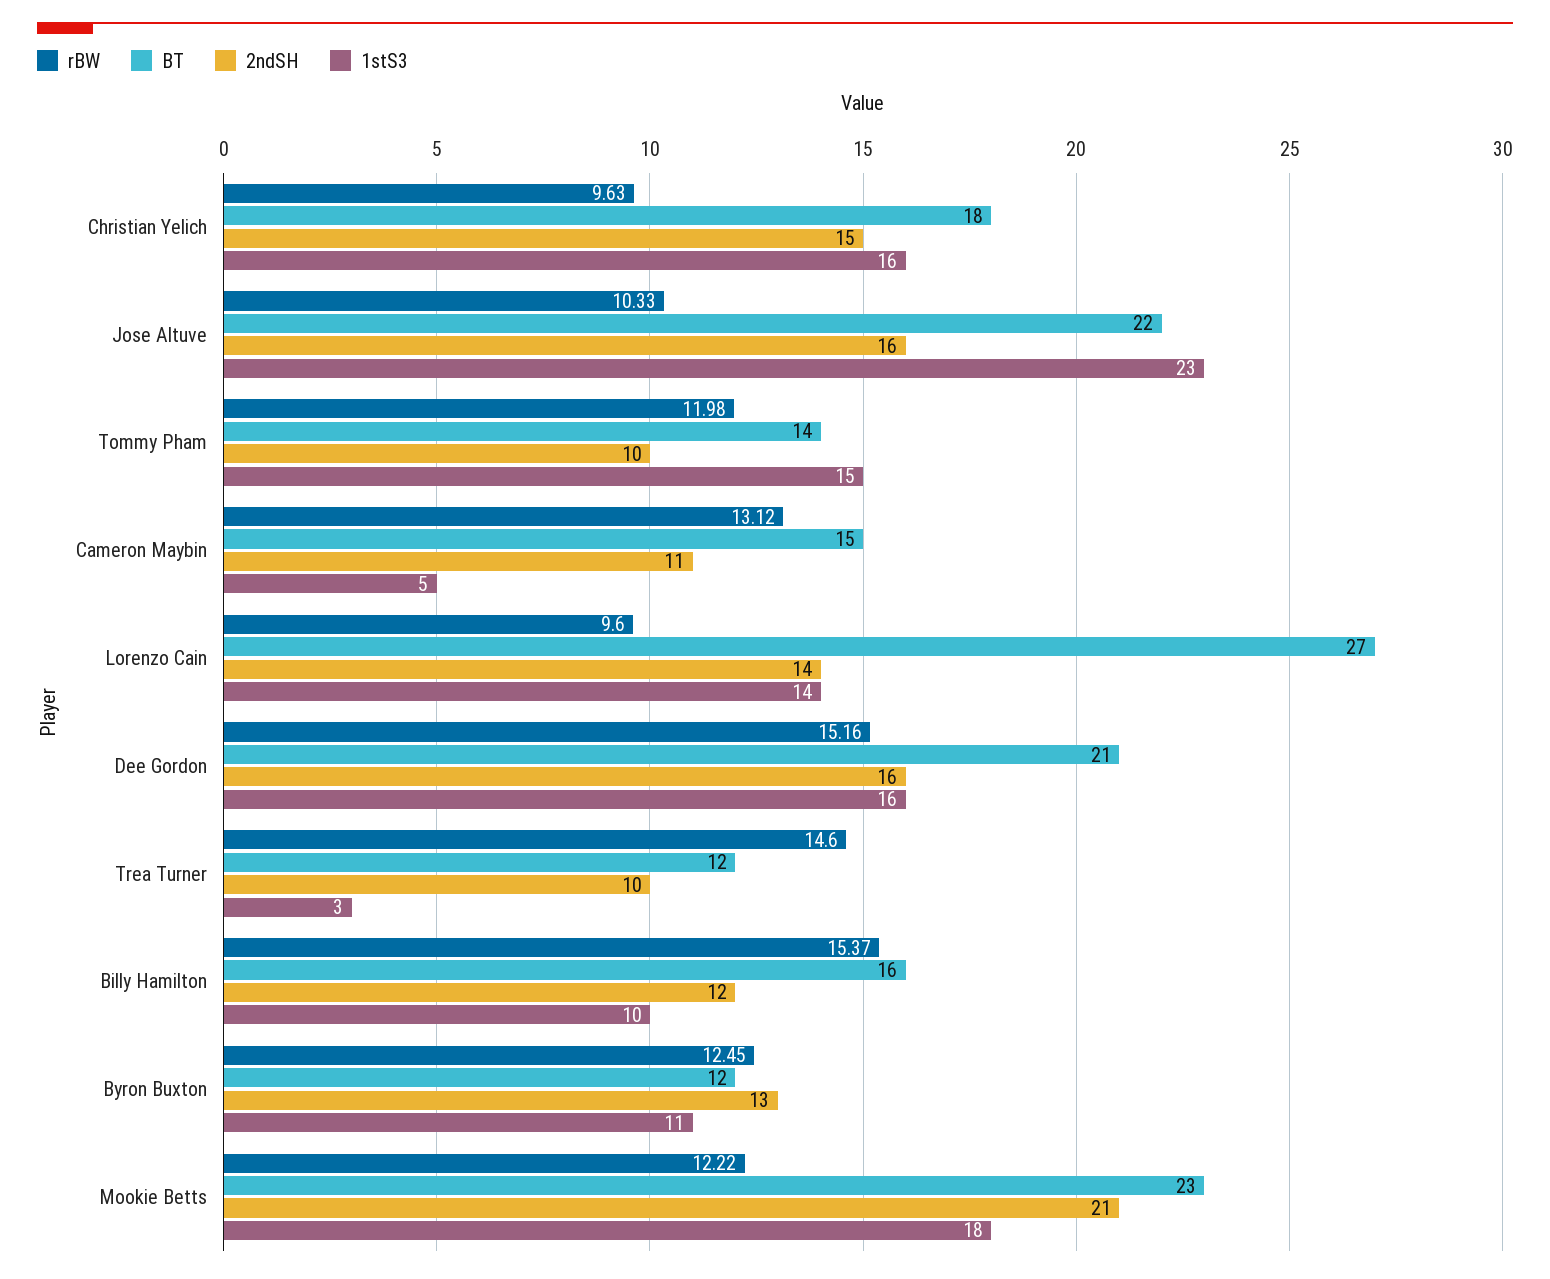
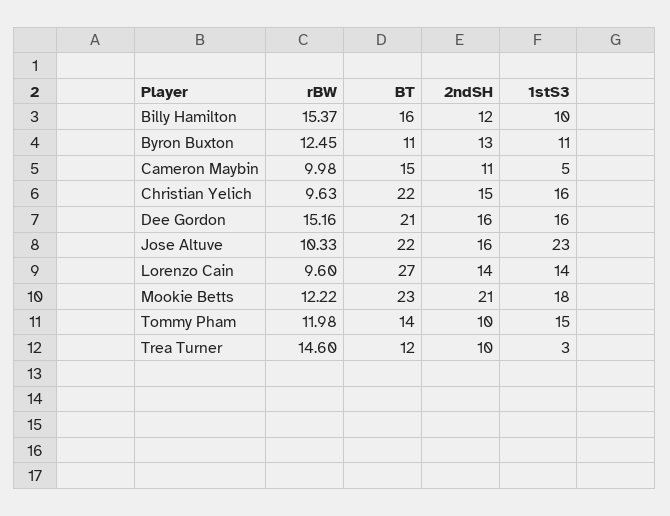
BT, Christian Yelich: 18 -> 22
rBW, Cameron Maybin: 13.12 -> 9.98
BT, Byron Buxton: 12 -> 11

